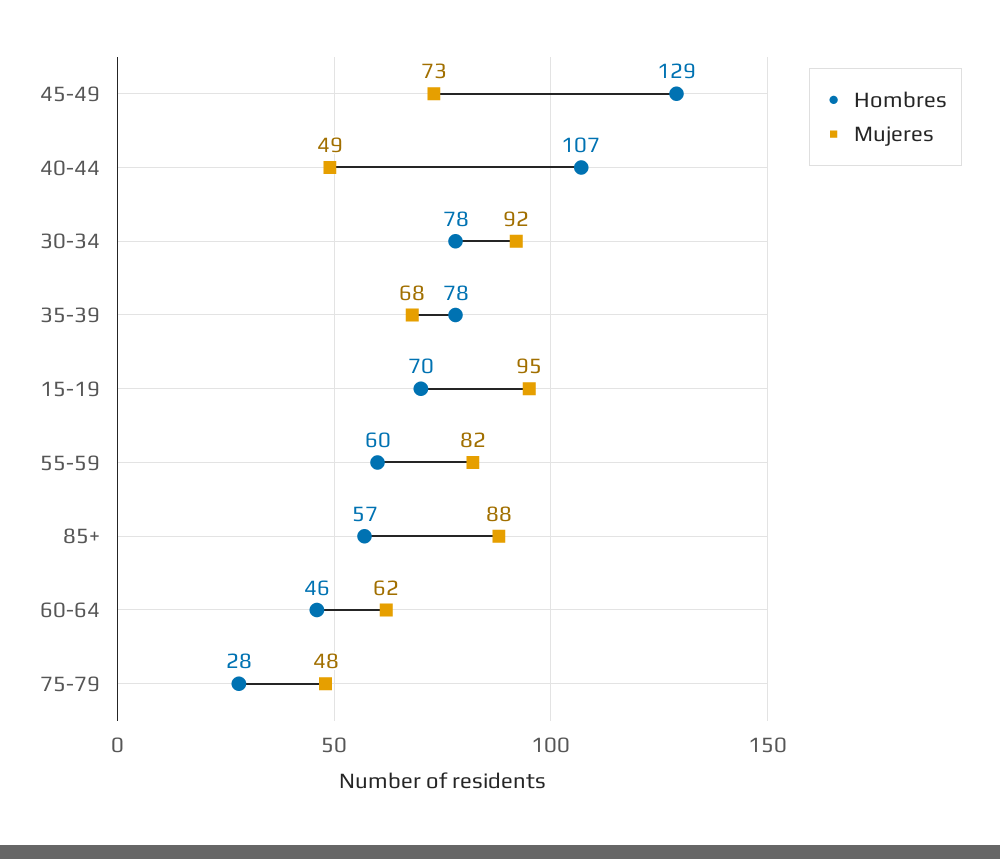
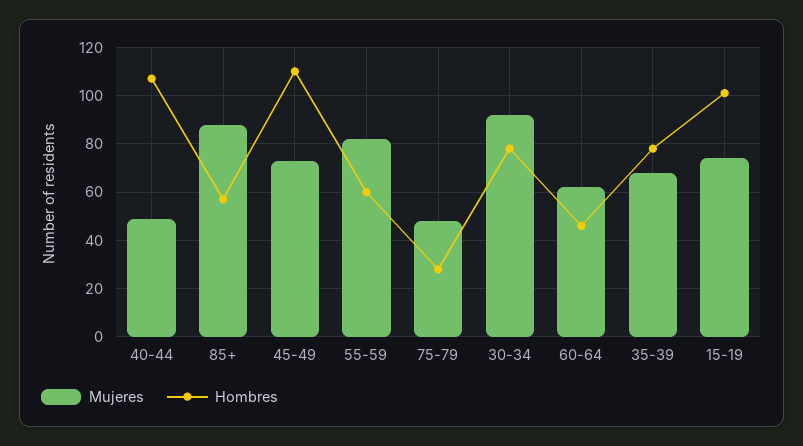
Hombres, 45-49: 129 -> 110
Hombres, 15-19: 70 -> 100
Mujeres, 15-19: 95 -> 75

